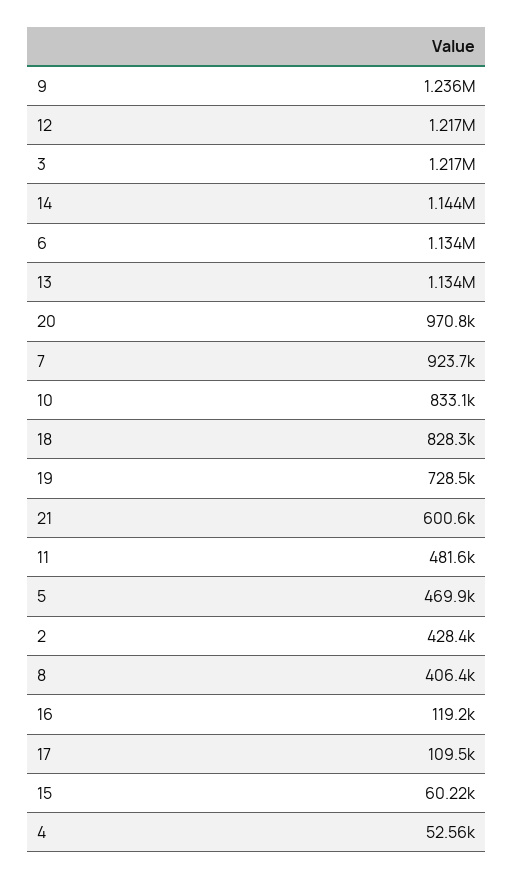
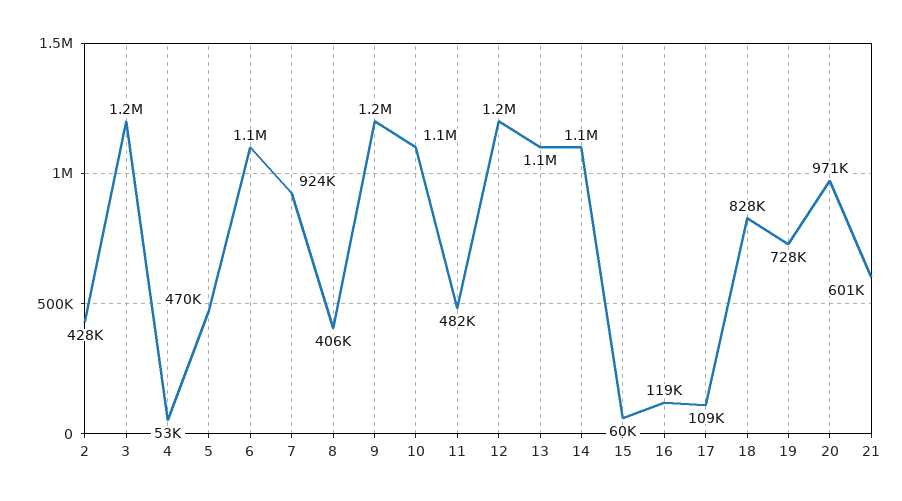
10: 833100 -> 1100000

